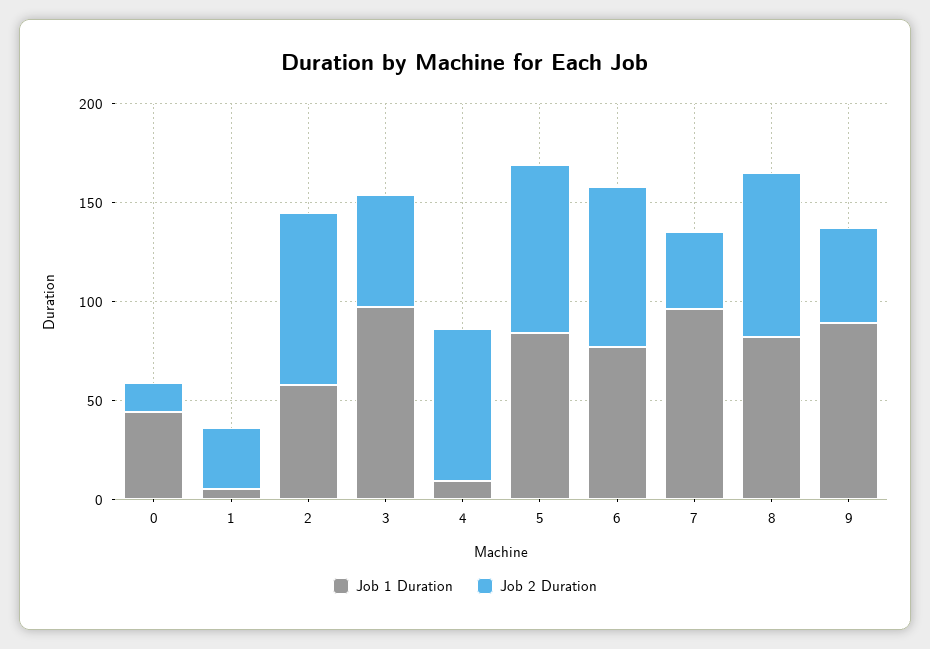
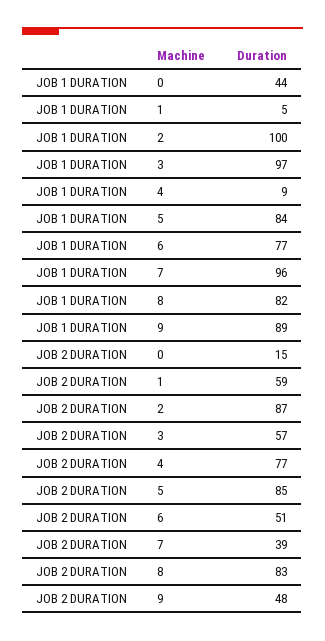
Job 2 Duration, 1: 30 -> 59
Job 1 Duration, 2: 60 -> 100
Job 2 Duration, 6: 80 -> 51

